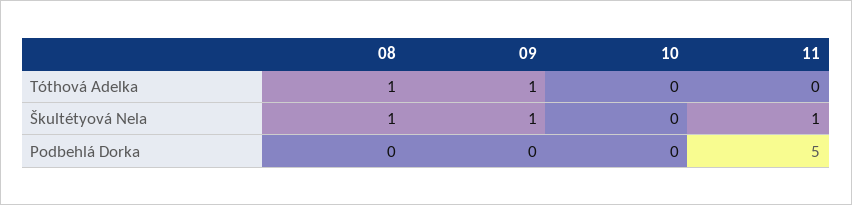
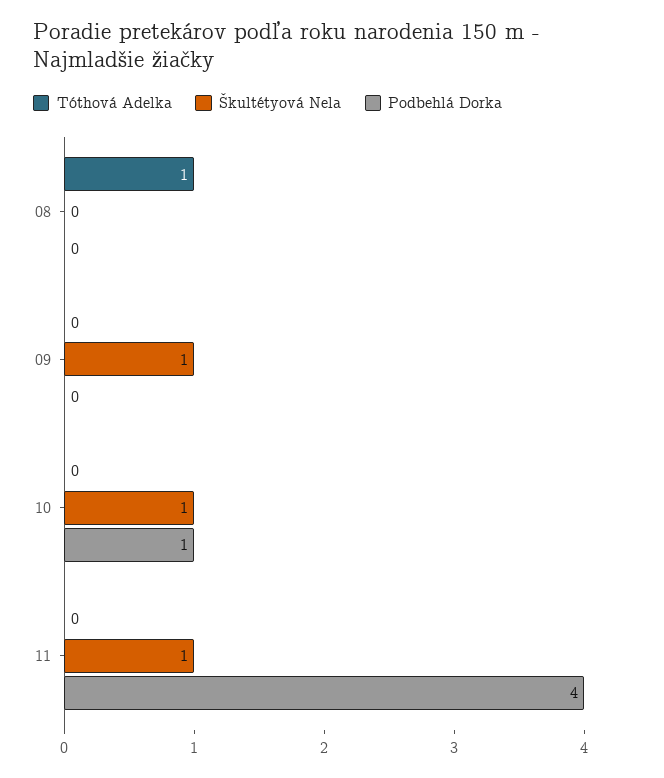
Tóthová Adelka, 09: 1 -> 0
Škultétyová Nela, 08: 1 -> 0
Škultétyová Nela, 10: 0 -> 1
Podbehlá Dorka, 10: 0 -> 1
Podbehlá Dorka, 11: 5 -> 4

